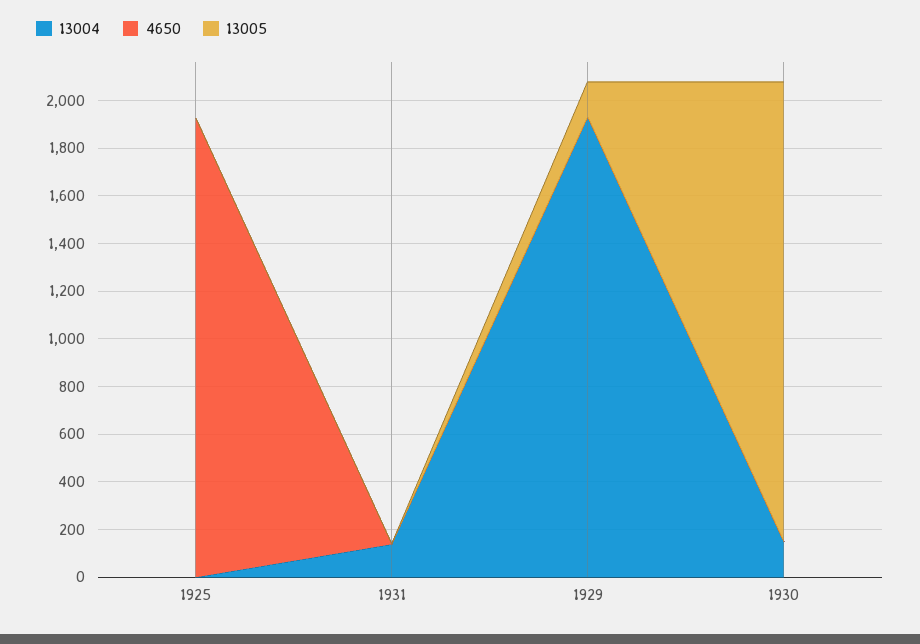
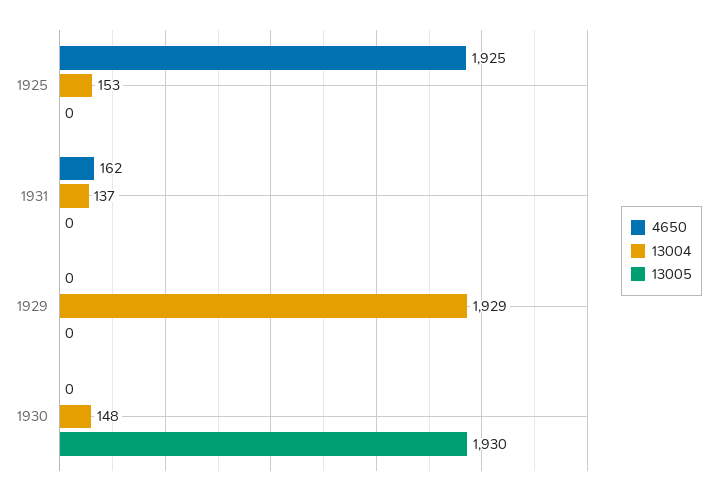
13004, 1925: 0 -> 153
4650, 1931: 0 -> 162
13005, 1929: 150 -> 0

